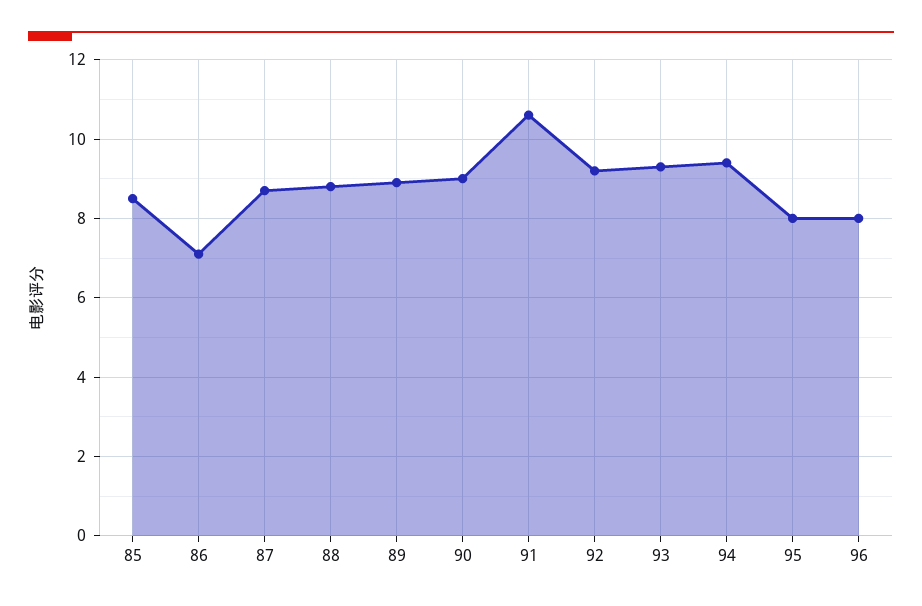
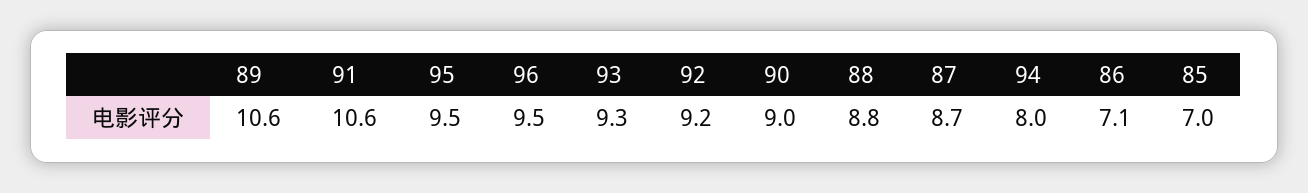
85: 8.5 -> 7
89: 9 -> 10.6
94: 9.5 -> 8
95: 8 -> 9.5
96: 8 -> 9.5

